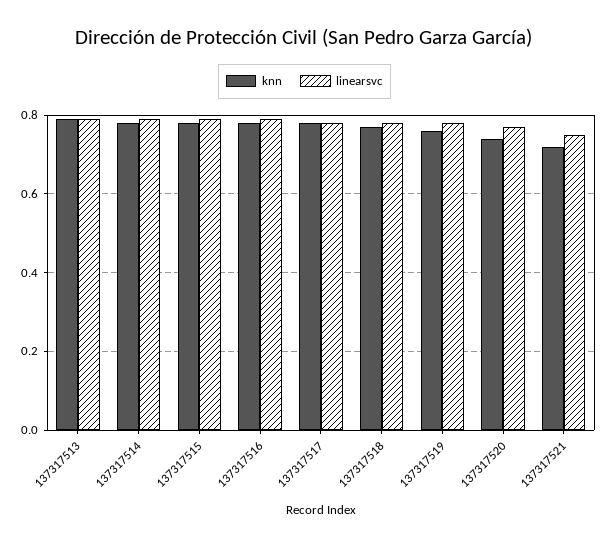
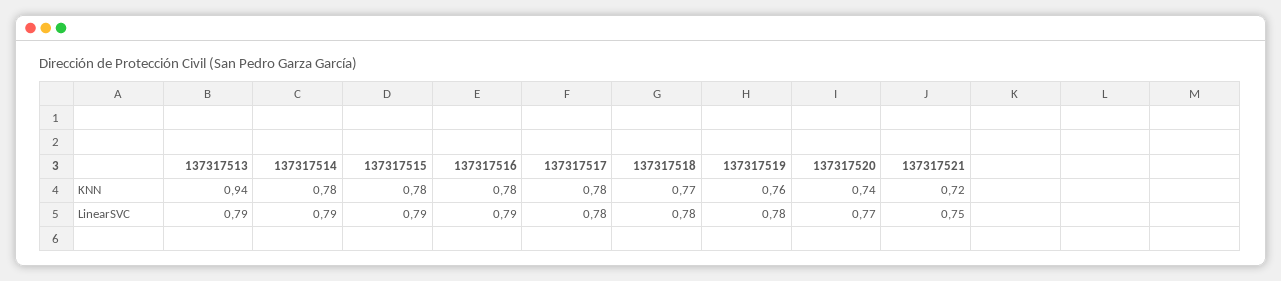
knn, 137317513: 0.8 -> 0.94

